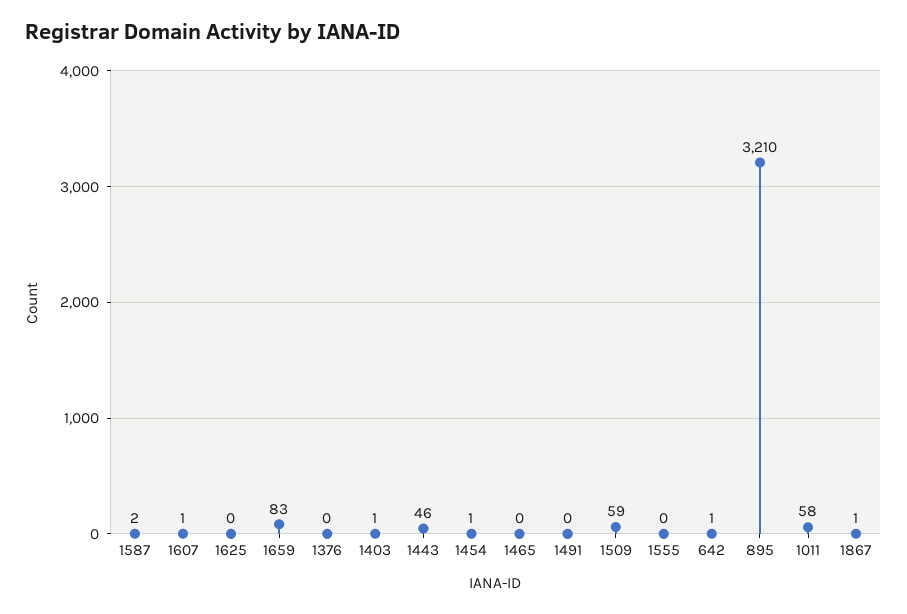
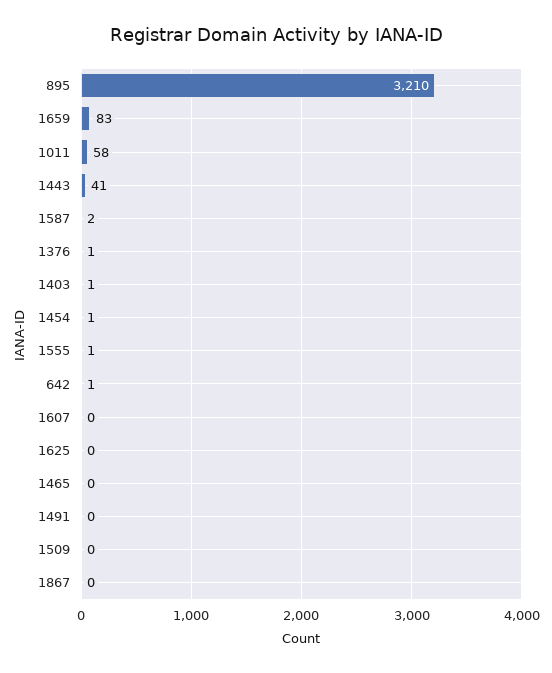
1607: 1 -> 0
1376: 0 -> 1
1443: 46 -> 41
1509: 59 -> 0
1555: 0 -> 1
1867: 1 -> 0

